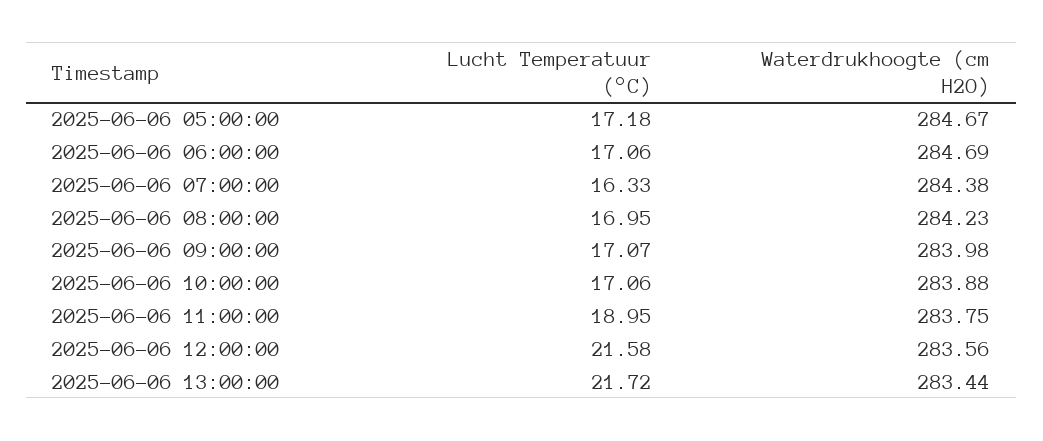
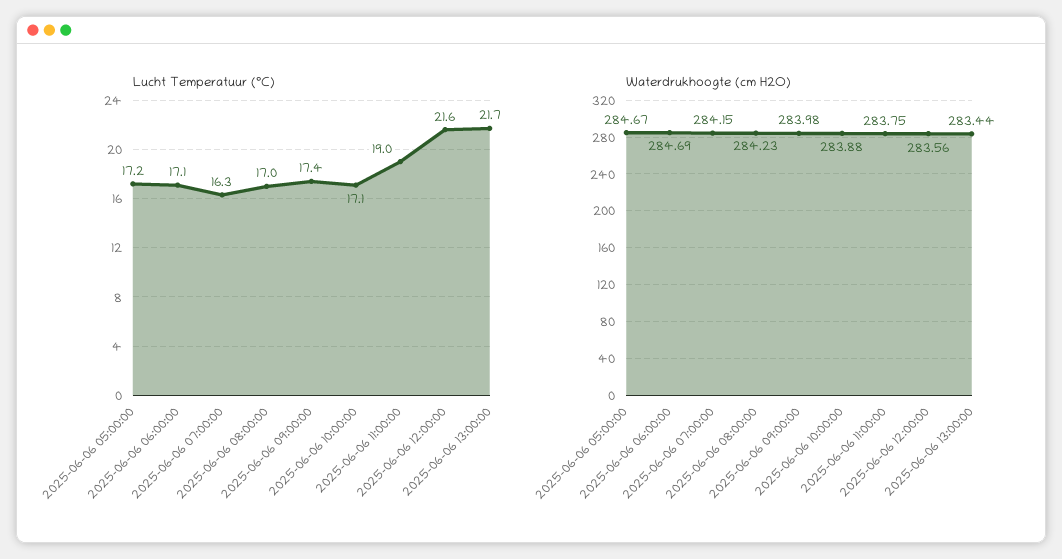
Waterdrukhoogte (cm H2O), 2025-06-06 07:00:00: 284.38 -> 284.15
Lucht Temperatuur (°C), 2025-06-06 09:00:00: 17.07 -> 17.4

